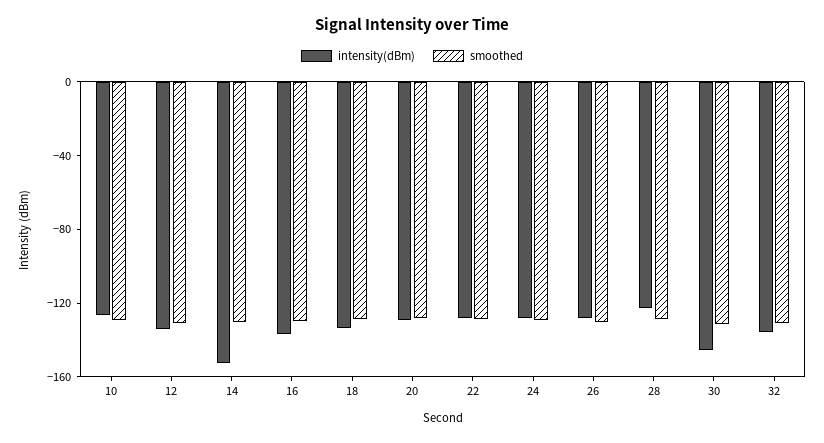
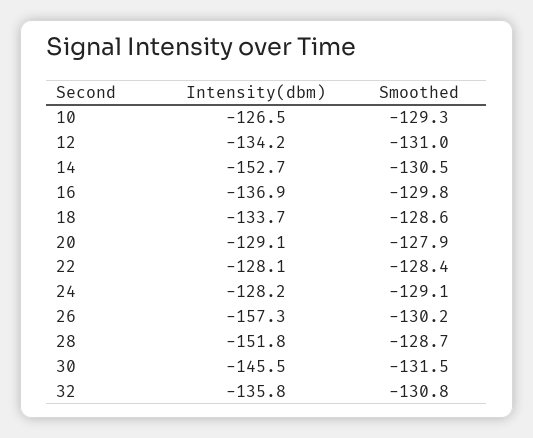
intensity(dBm), 26: -130 -> -157.3
intensity(dBm), 28: -120 -> -151.8

